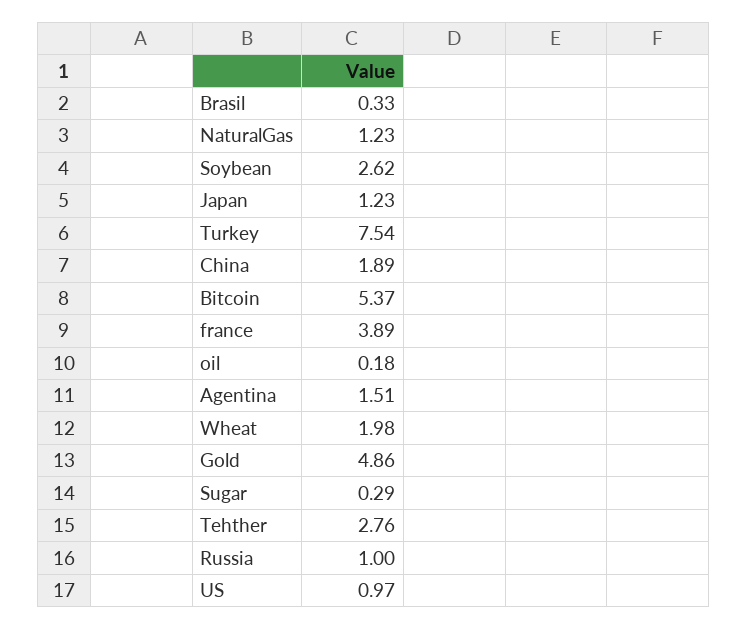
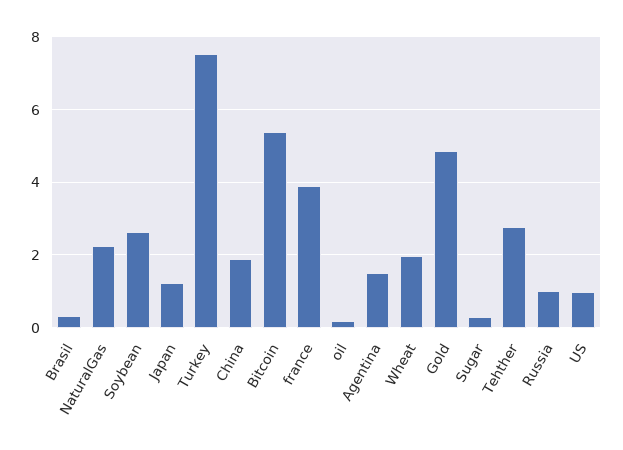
NaturalGas: 1.23 -> 2.2

